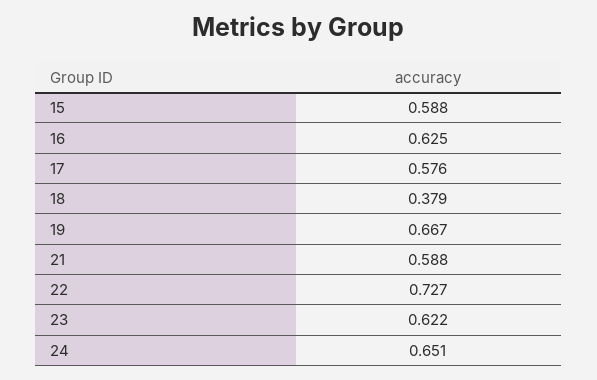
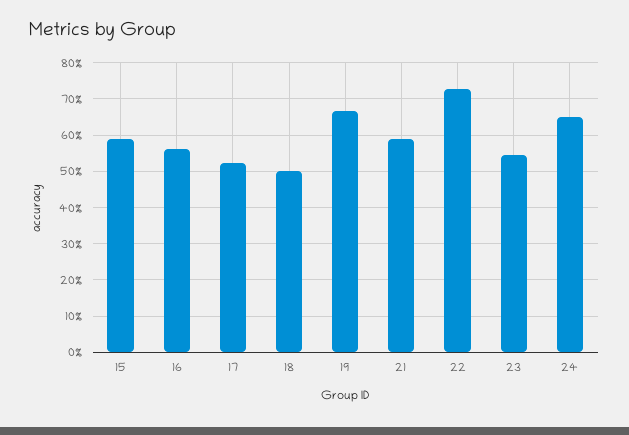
16: 0.625 -> 0.56
17: 0.576 -> 0.52
18: 0.379 -> 0.5
23: 0.622 -> 0.54

